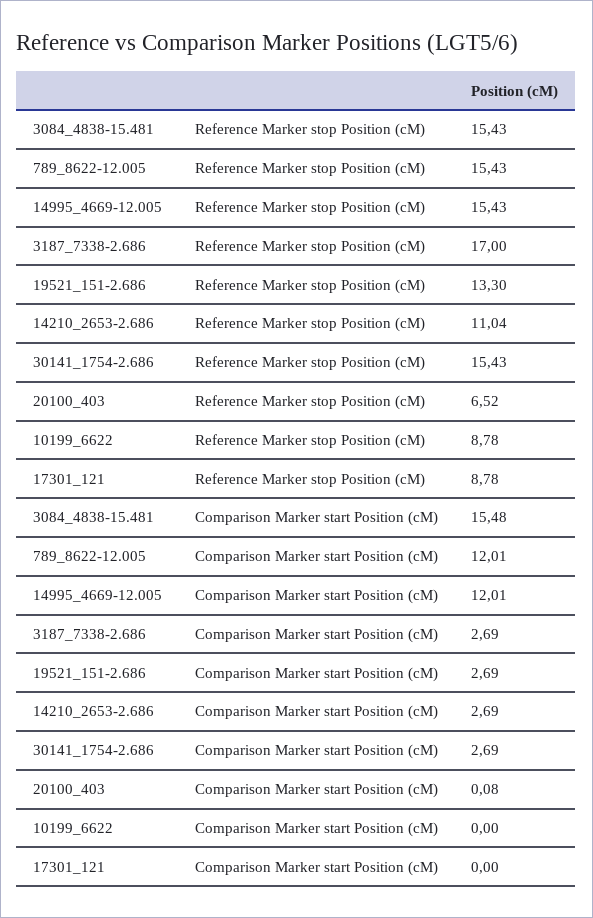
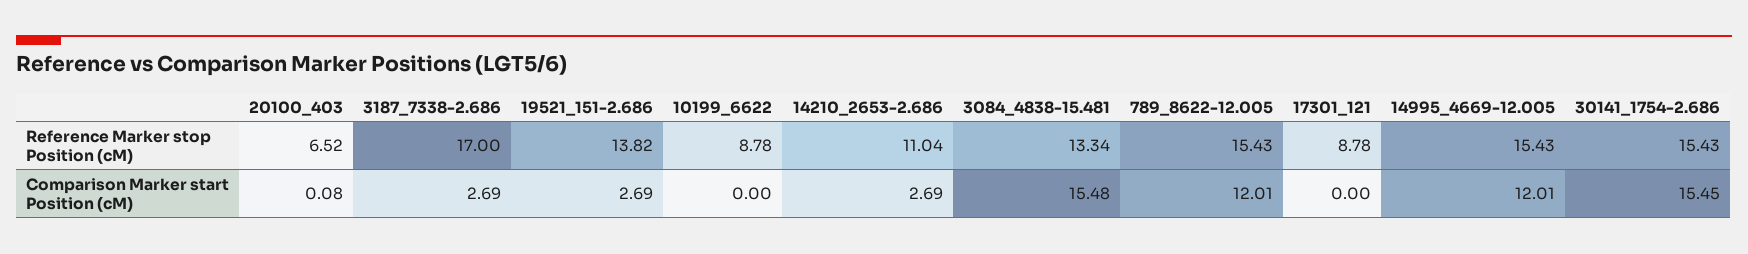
3084_4838-15.481, Reference Marker stop Position (cM): 15.43 -> 13.34
19521_151-2.686, Reference Marker stop Position (cM): 13.3 -> 13.82
30141_1754-2.686, Comparison Marker start Position (cM): 2.69 -> 15.45

